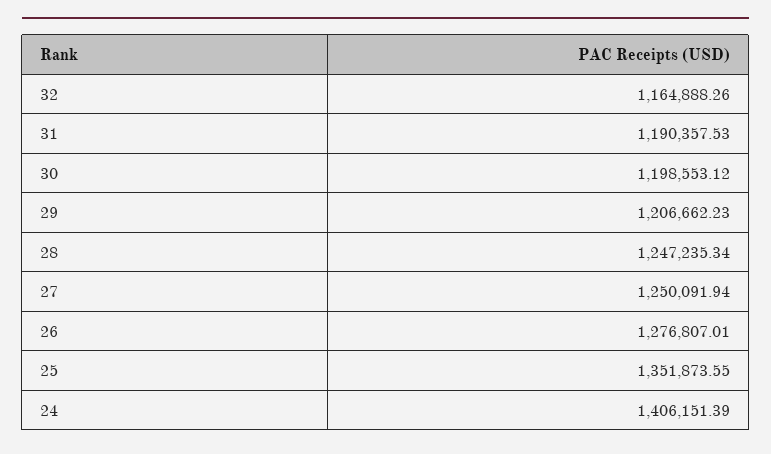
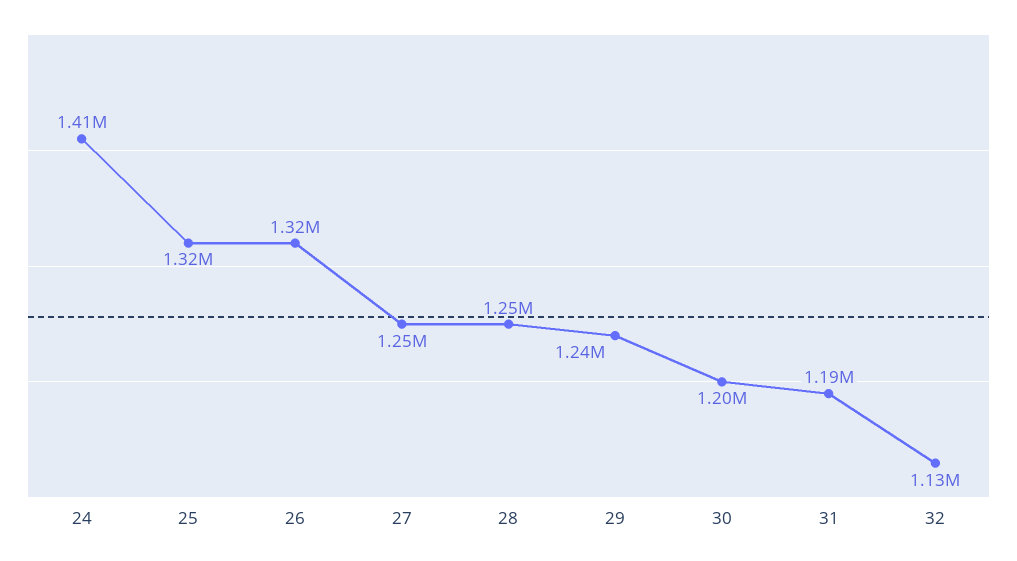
32: 1164888.26 -> 1130000
29: 1206662.23 -> 1240000
26: 1276807.01 -> 1320000
25: 1351873.55 -> 1320000

